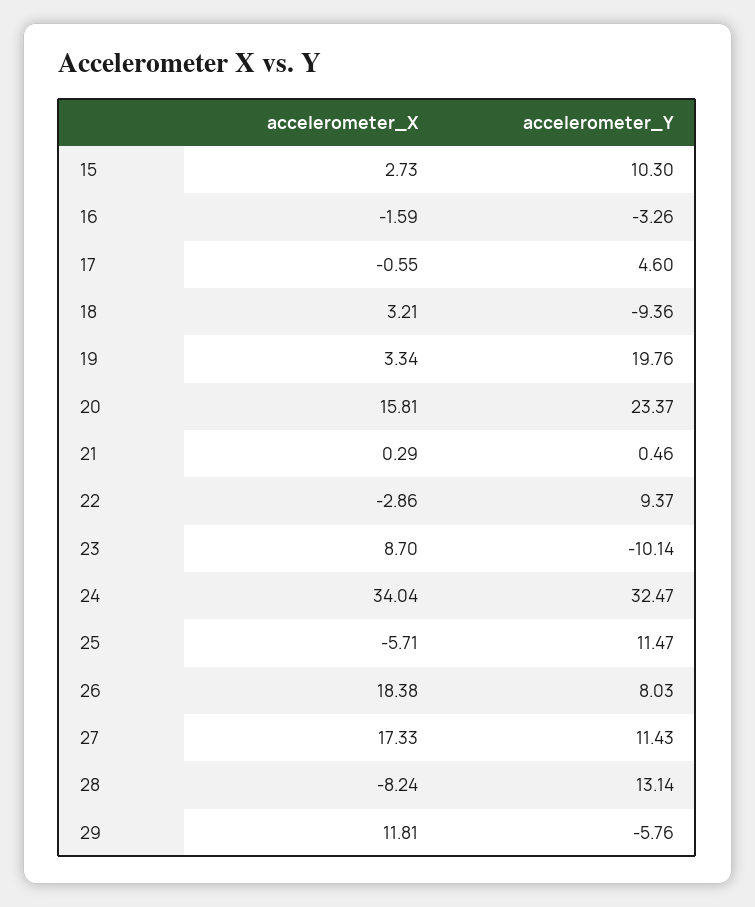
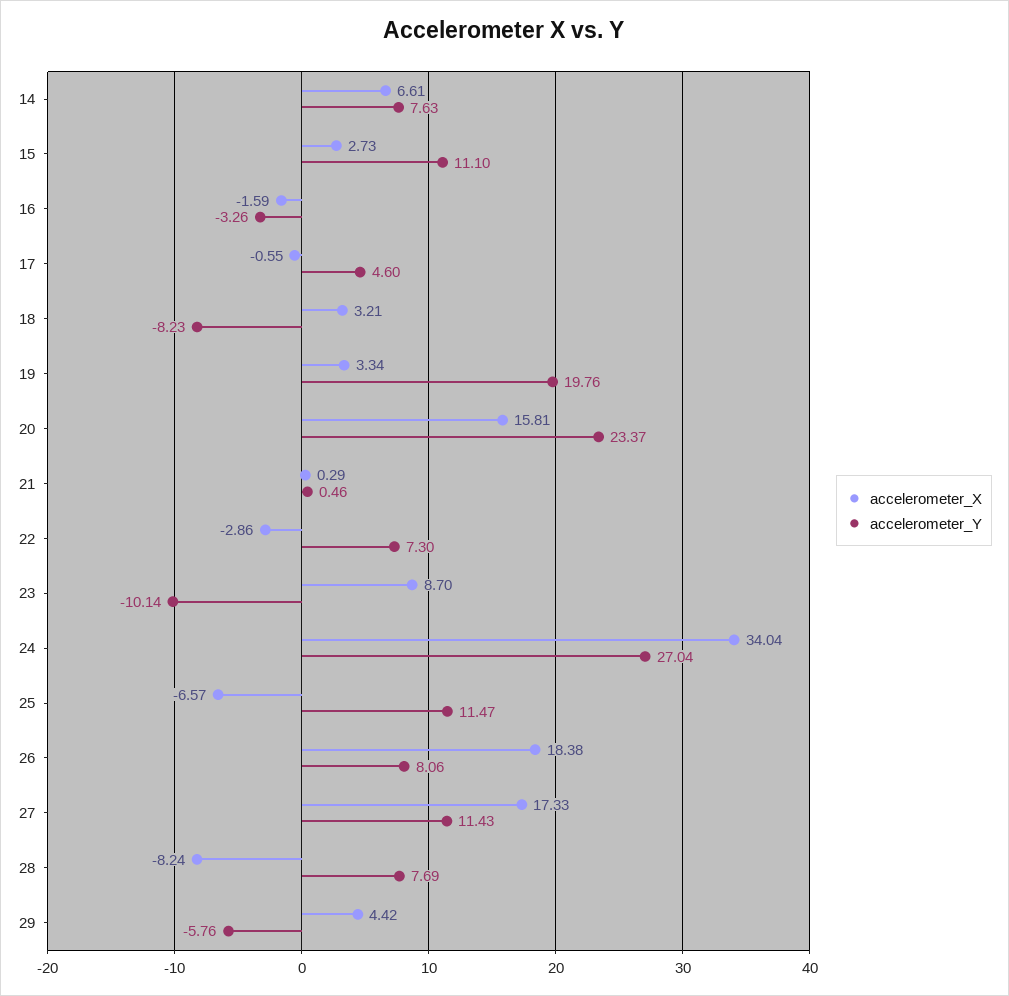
accelerometer_Y, 15: 10.3 -> 11.1
accelerometer_Y, 18: -9.36 -> -8.23
accelerometer_Y, 22: 9.37 -> 7.3
accelerometer_Y, 24: 32.47 -> 27.04
accelerometer_X, 25: -5.71 -> -6.57
accelerometer_Y, 26: 8.03 -> 8.06
accelerometer_Y, 28: 13.14 -> 7.69
accelerometer_X, 29: 11.81 -> 4.42
accelerometer_X, 14: none -> 6.61
accelerometer_Y, 14: none -> 7.63

